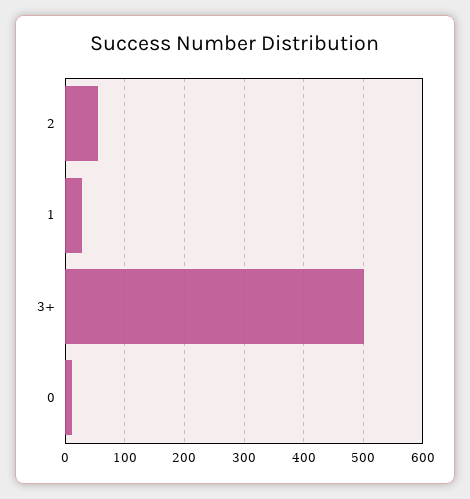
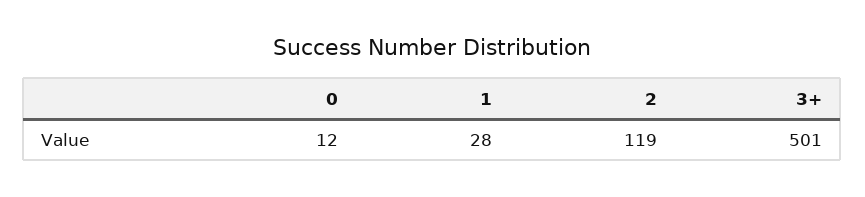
2: 60 -> 119

